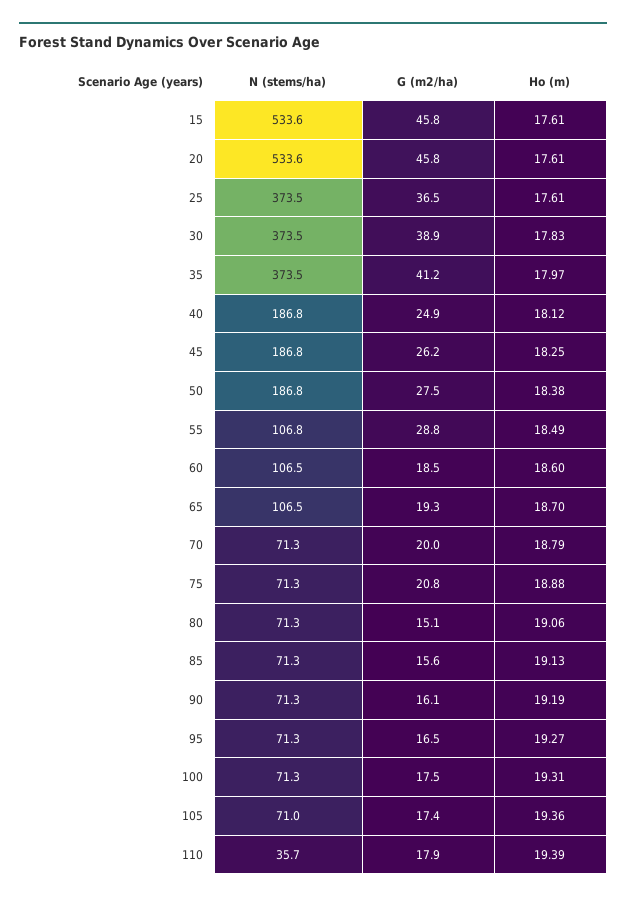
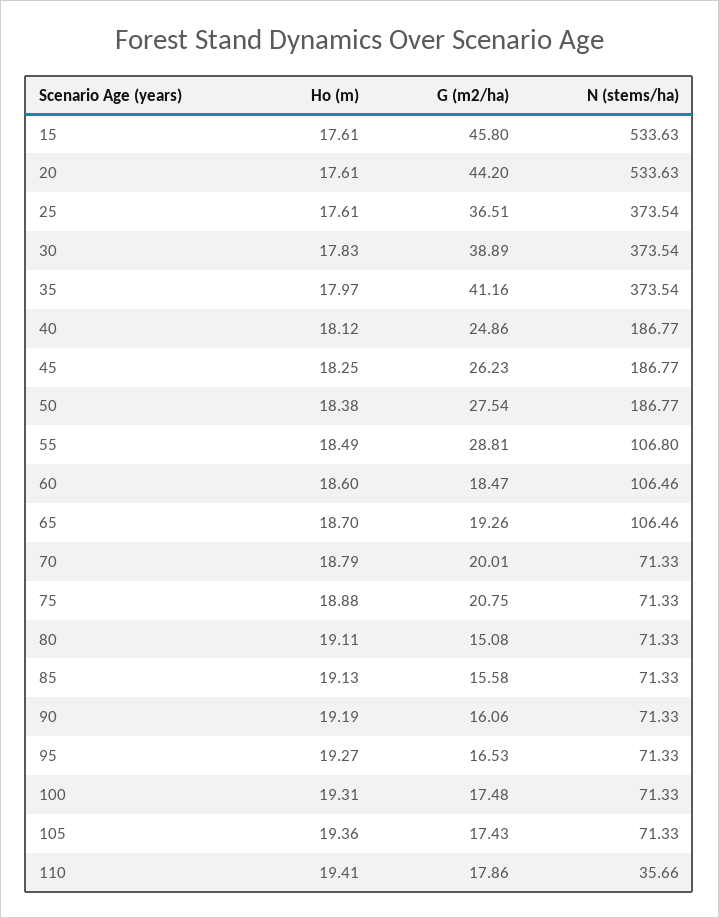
G (m2/ha), 20: 45.8 -> 44.2
Ho (m), 80: 19.06 -> 19.11
N (stems/ha), 105: 71 -> 71.33
Ho (m), 110: 19.39 -> 19.41

